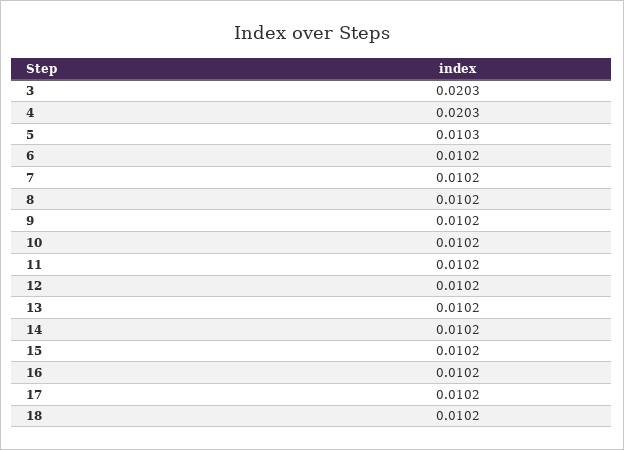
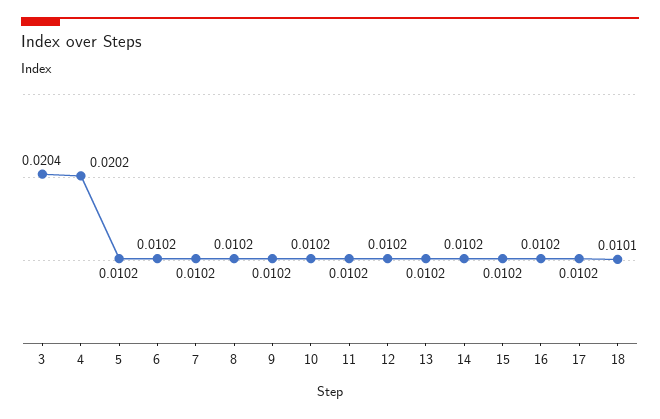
3: 0.0203 -> 0.0204
4: 0.0203 -> 0.0202
5: 0.0103 -> 0.0102
18: 0.0102 -> 0.0101

